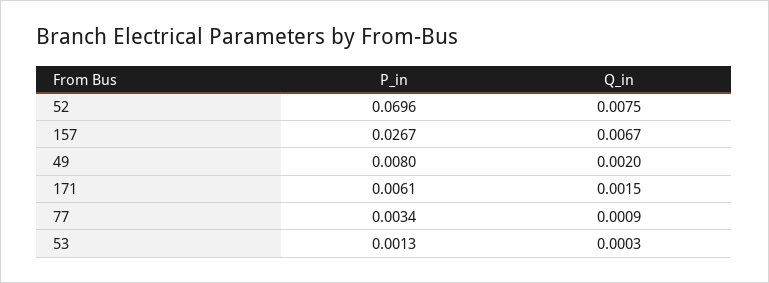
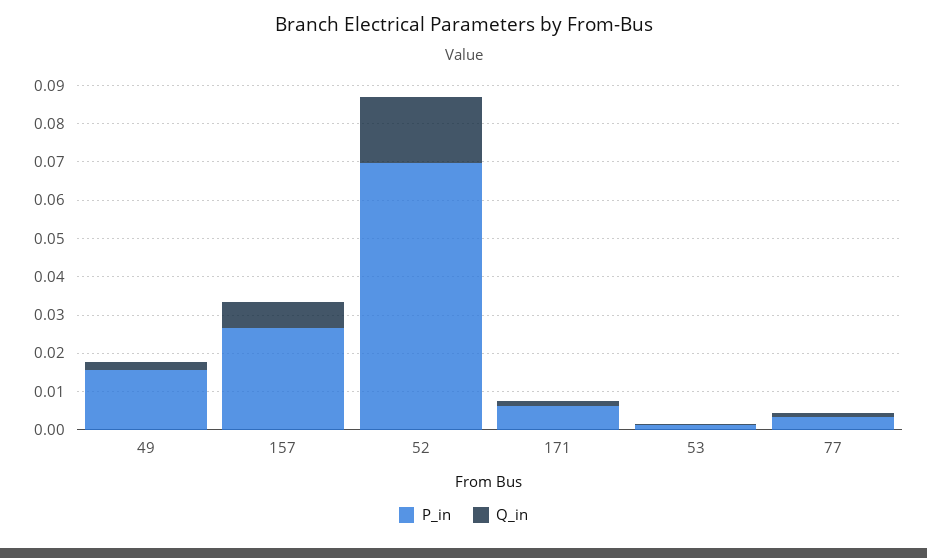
Q_in, 52: 0.0075 -> 0.0175
P_in, 49: 0.008 -> 0.015

